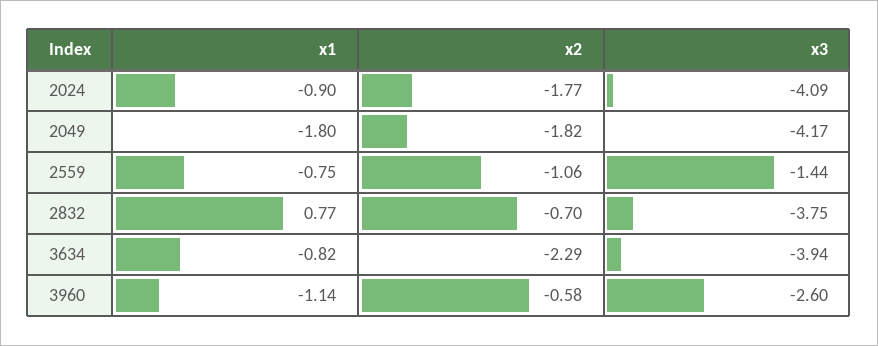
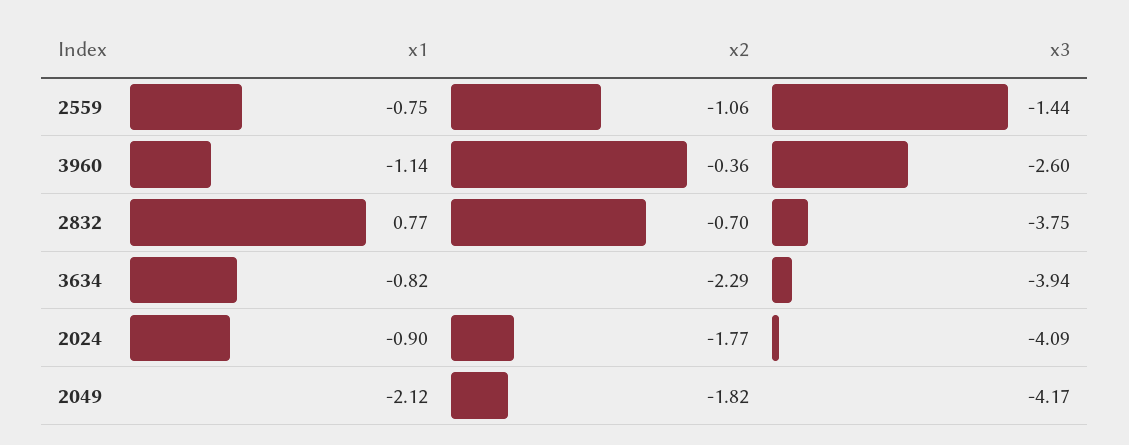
x1, 2049: -1.8 -> -2.12
x2, 3960: -0.58 -> -0.36

